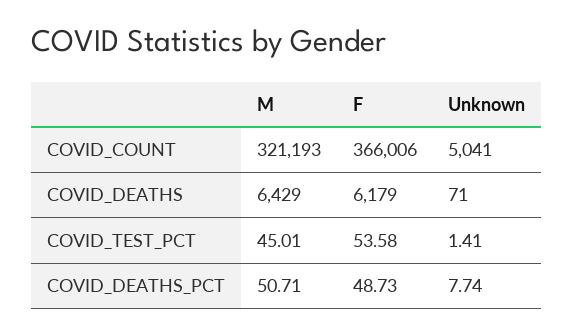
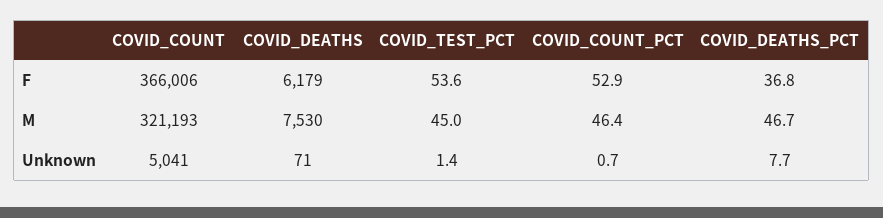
M, COVID_DEATHS: 6429 -> 7530
M, COVID_DEATHS_PCT: 50.71 -> 46.7
F, COVID_DEATHS_PCT: 48.73 -> 36.8
F, COVID_COUNT_PCT: none -> 52.9
M, COVID_COUNT_PCT: none -> 46.4
Unknown, COVID_COUNT_PCT: none -> 0.7

